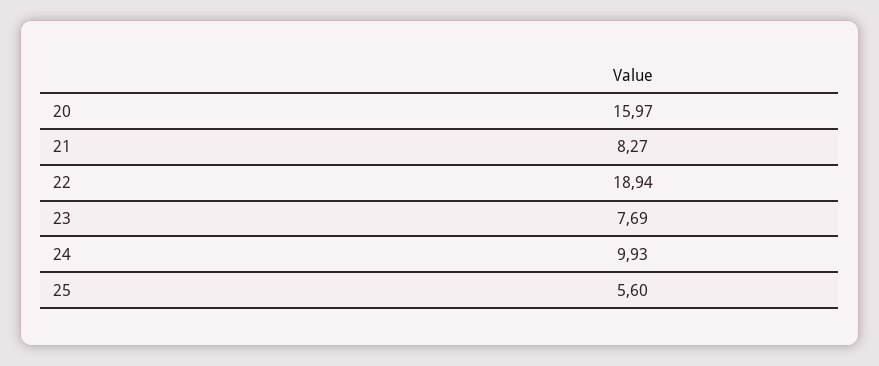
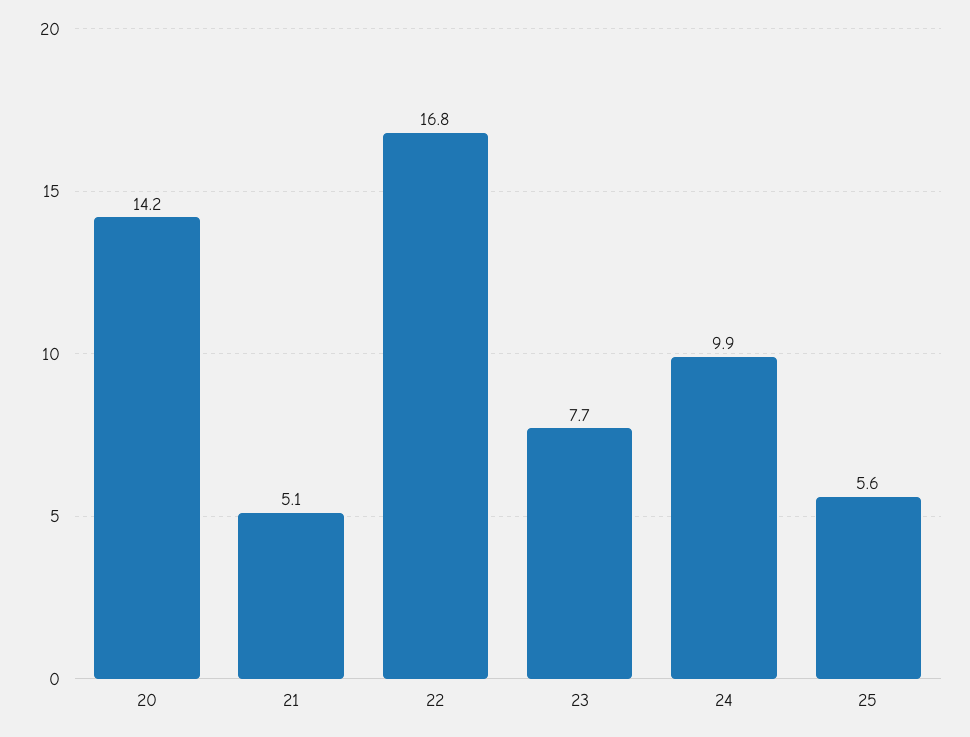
20: 15.97 -> 14.2
21: 8.27 -> 5.1
22: 18.94 -> 16.8

